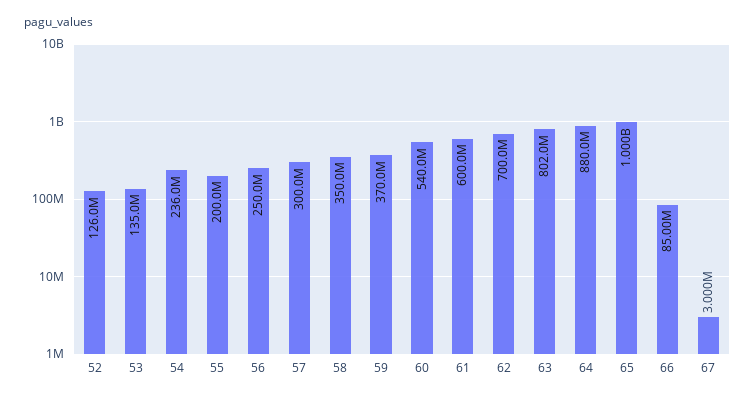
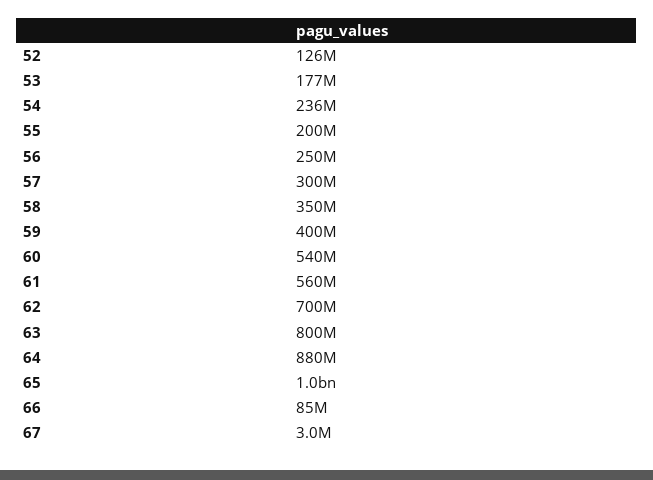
53: 135000000 -> 177000000
59: 370000000 -> 400000000
61: 600000000 -> 560000000
63: 802000000 -> 800000000

